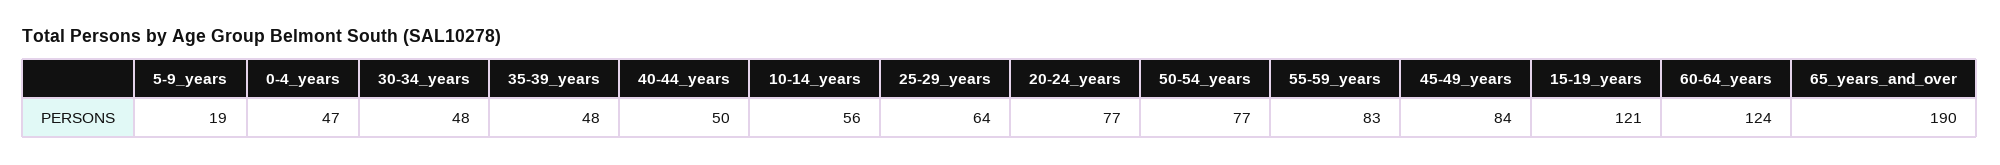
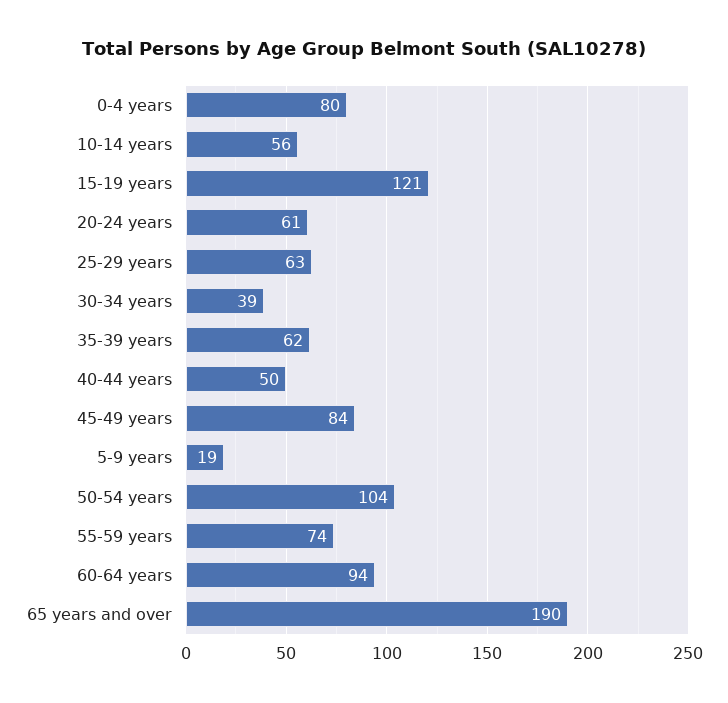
0-4_years: 47 -> 80
30-34_years: 48 -> 39
35-39_years: 48 -> 62
25-29_years: 64 -> 63
20-24_years: 77 -> 61
50-54_years: 77 -> 104
55-59_years: 83 -> 74
60-64_years: 124 -> 94

